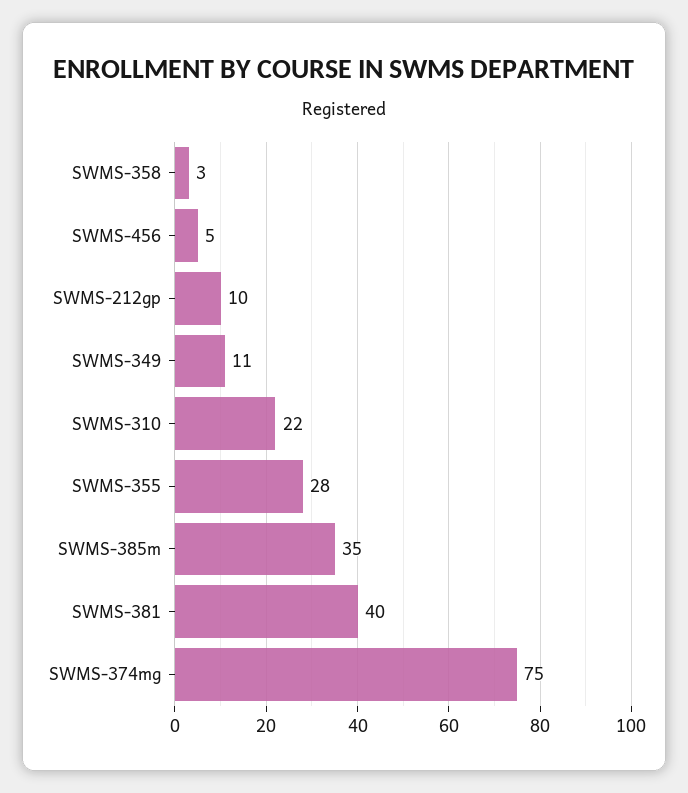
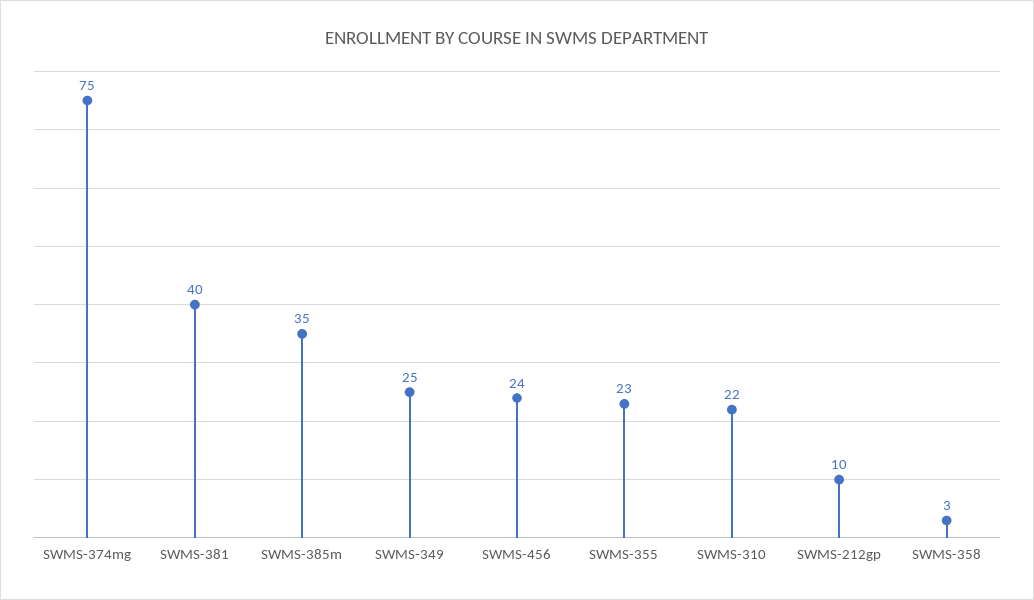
SWMS-456: 5 -> 24
SWMS-349: 11 -> 25
SWMS-355: 28 -> 23

